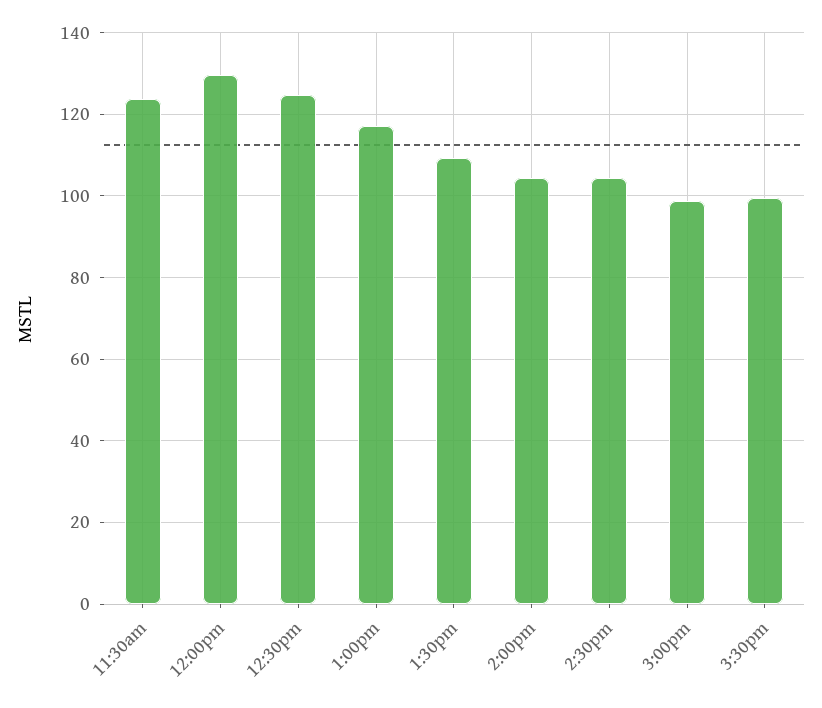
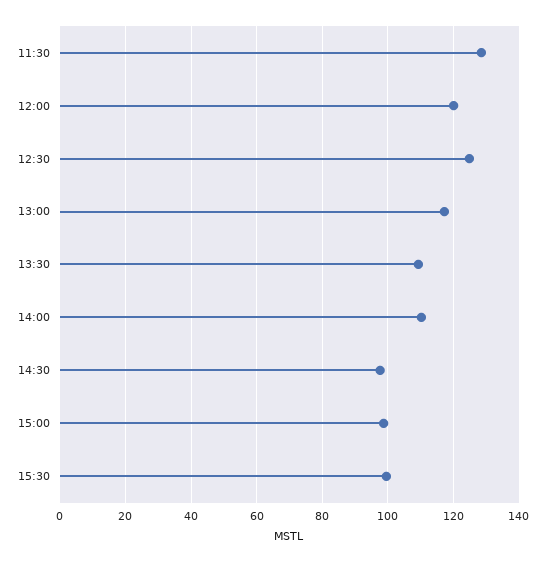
11:30am: 124 -> 128
12:00pm: 130 -> 120
2:00pm: 104 -> 110
2:30pm: 104 -> 98

